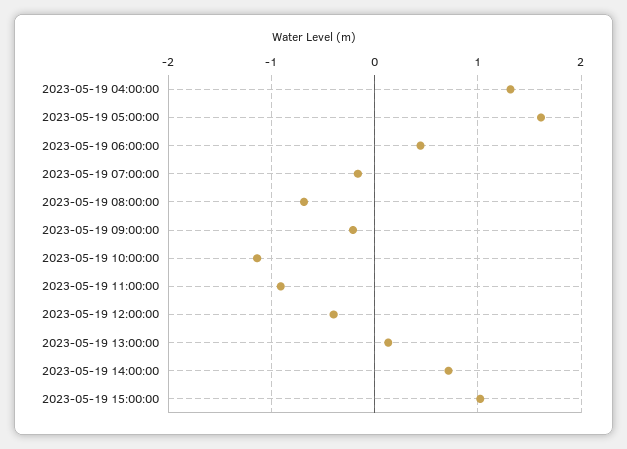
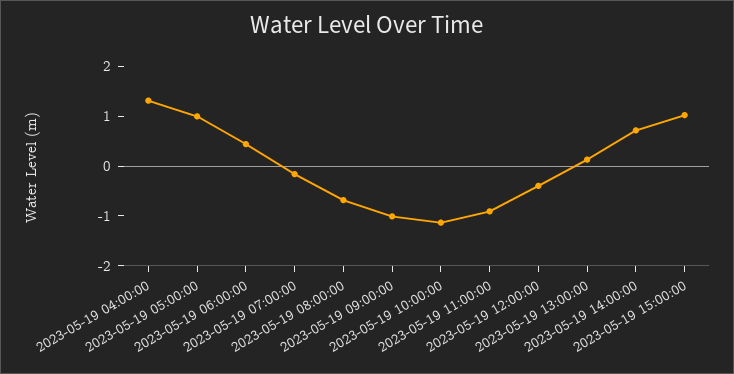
2023-05-19 05:00:00: 1.6 -> 1
2023-05-19 09:00:00: -0.2 -> -1

